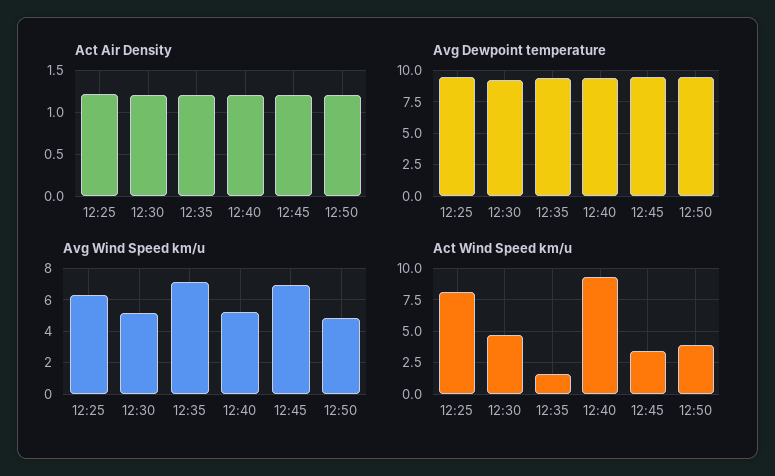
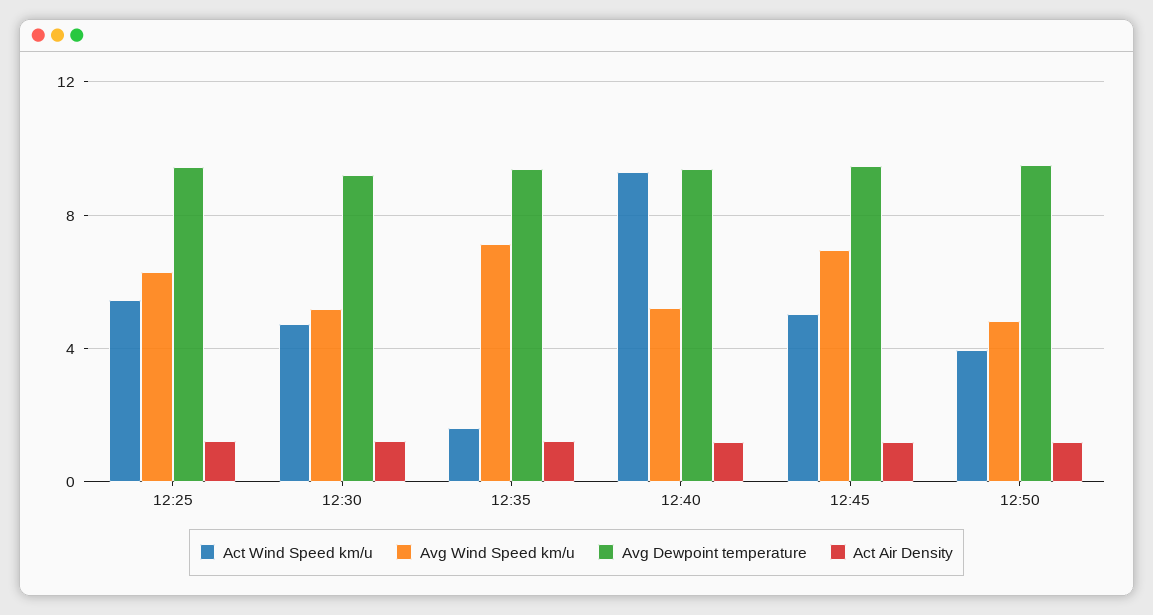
Act Wind Speed km/u, 12:25: 8 -> 5.5
Act Wind Speed km/u, 12:45: 3.5 -> 5

